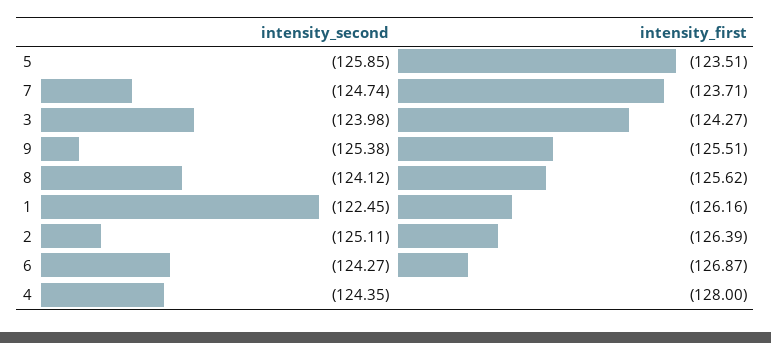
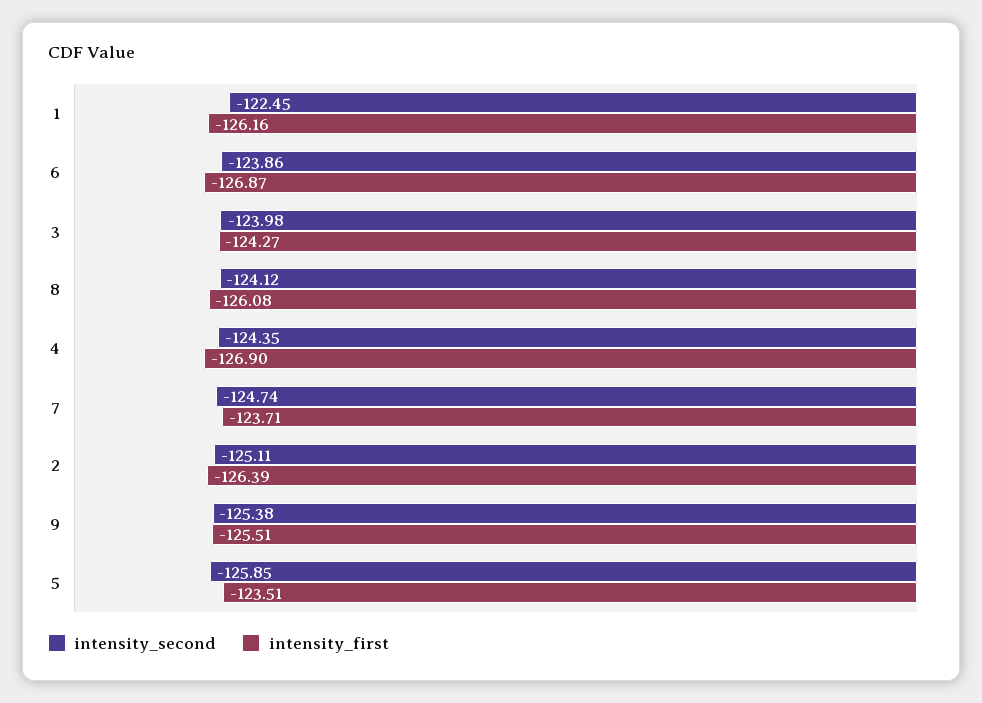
intensity_first, 8: -125.62 -> -126.08
intensity_second, 6: -124.27 -> -123.86
intensity_first, 4: -128 -> -126.9

